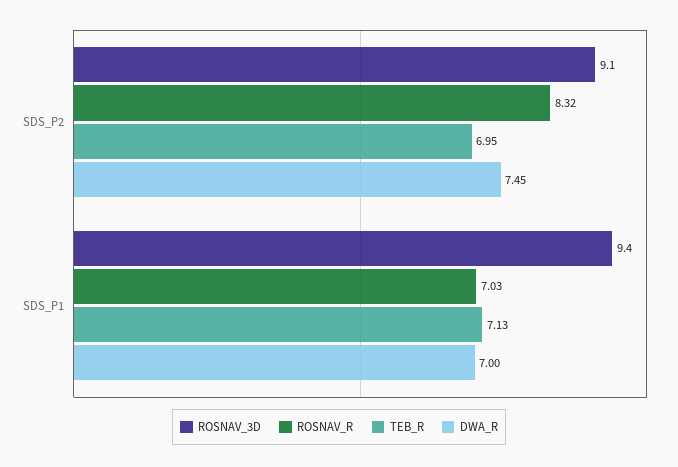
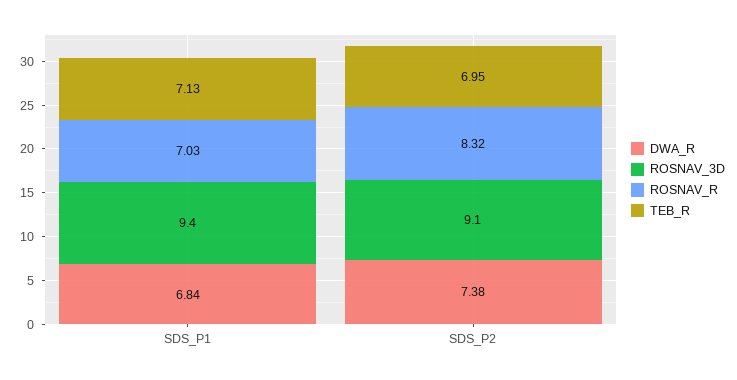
DWA_R, SDS_P2: 7.45 -> 7.38
DWA_R, SDS_P1: 7 -> 6.84

